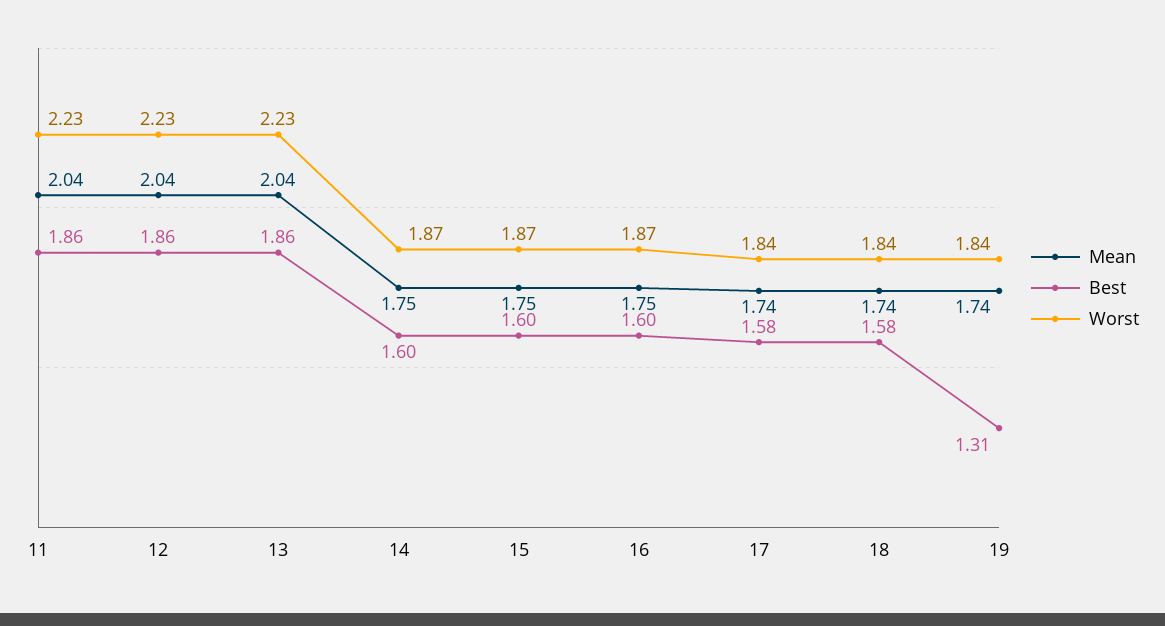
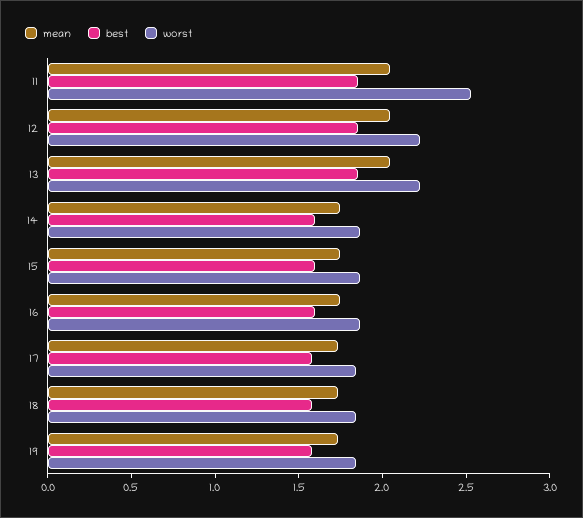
Worst, 11: 2.23 -> 2.5
Best, 19: 1.31 -> 1.6

